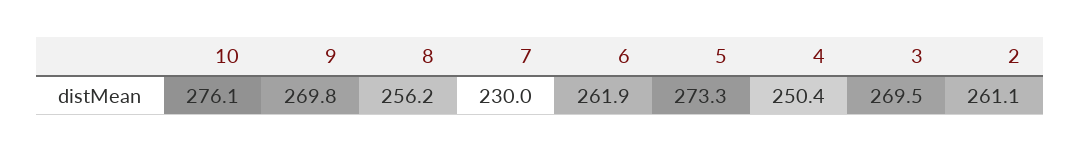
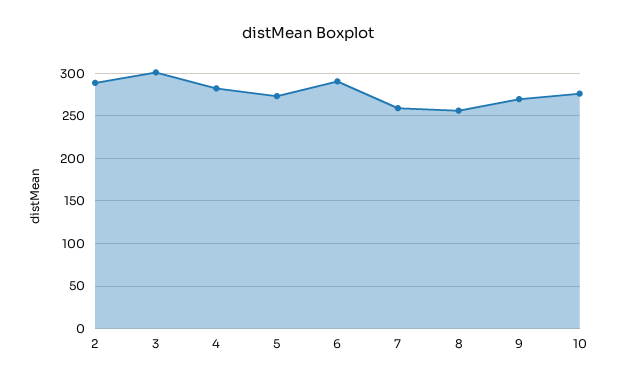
7: 230 -> 260
6: 261.9 -> 290
4: 250.4 -> 280
3: 269.5 -> 300
2: 261.1 -> 290

